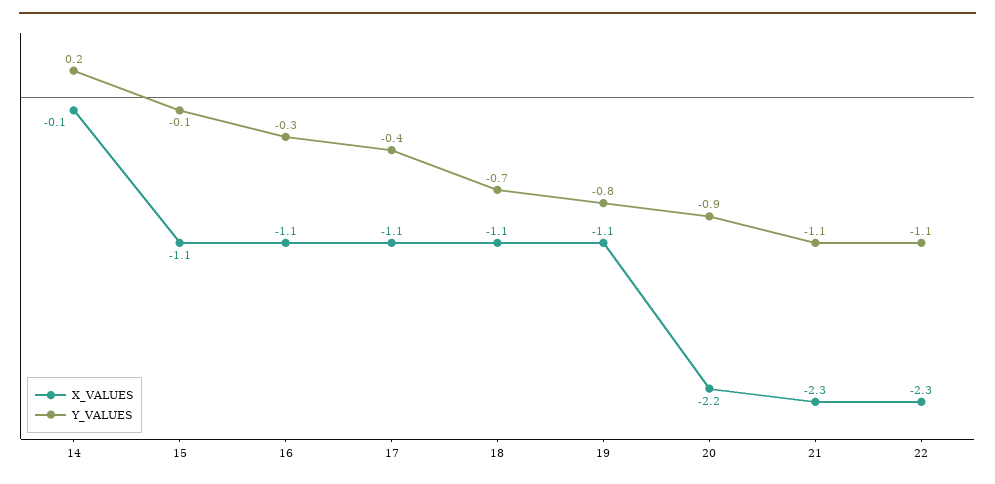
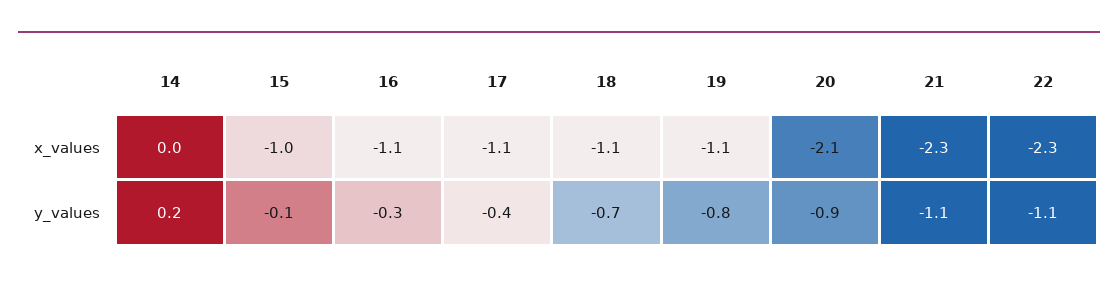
X_VALUES, 14: -0.1 -> 0
X_VALUES, 15: -1.1 -> -1
X_VALUES, 20: -2.2 -> -2.1

